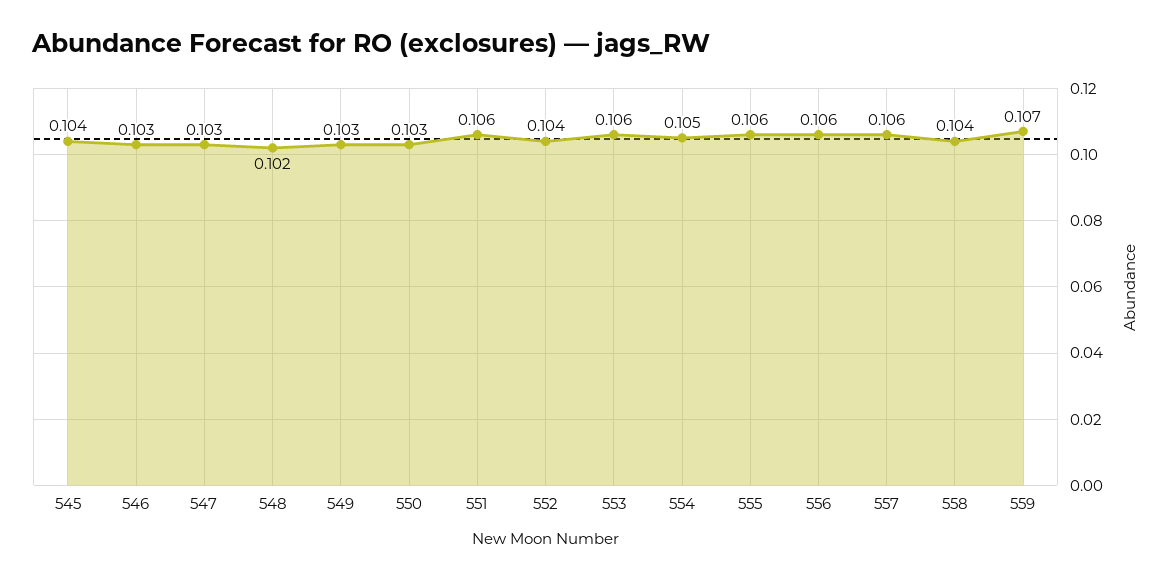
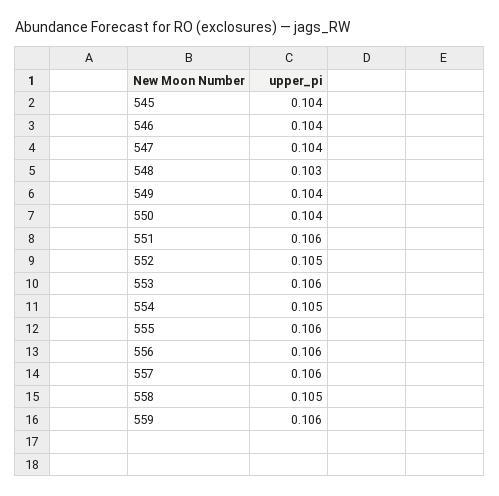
546: 0.103 -> 0.104
547: 0.103 -> 0.104
548: 0.102 -> 0.103
549: 0.103 -> 0.104
550: 0.103 -> 0.104
552: 0.104 -> 0.105
558: 0.104 -> 0.105
559: 0.107 -> 0.106

